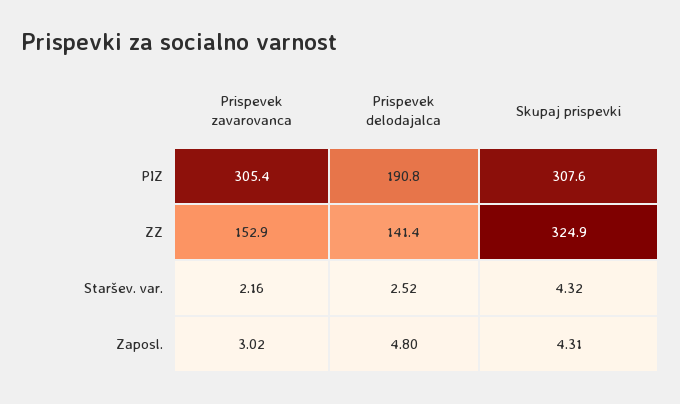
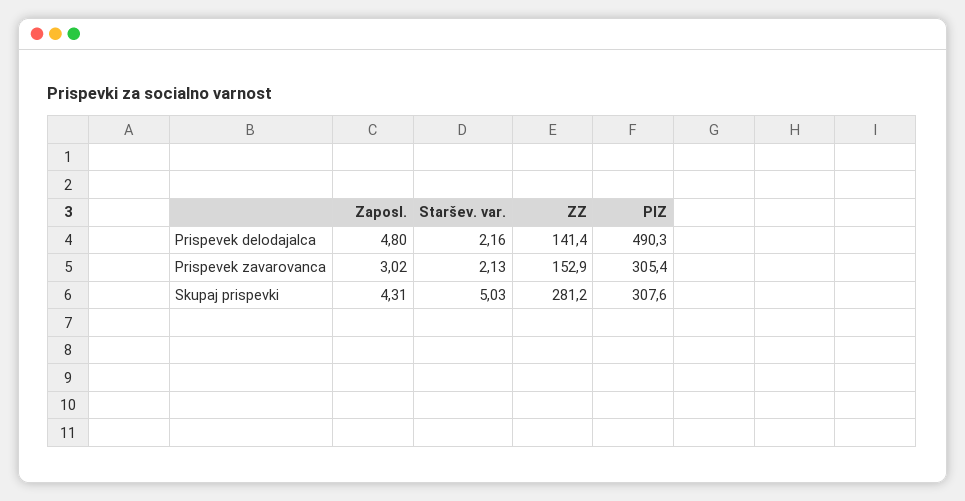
Prispevek delodajalca, PIZ: 190.8 -> 490.3
Skupaj prispevki, ZZ: 324.9 -> 281.2
Prispevek zavarovanca, Staršev. var.: 2.16 -> 2.13
Prispevek delodajalca, Staršev. var.: 2.52 -> 2.16
Skupaj prispevki, Staršev. var.: 4.32 -> 5.03

